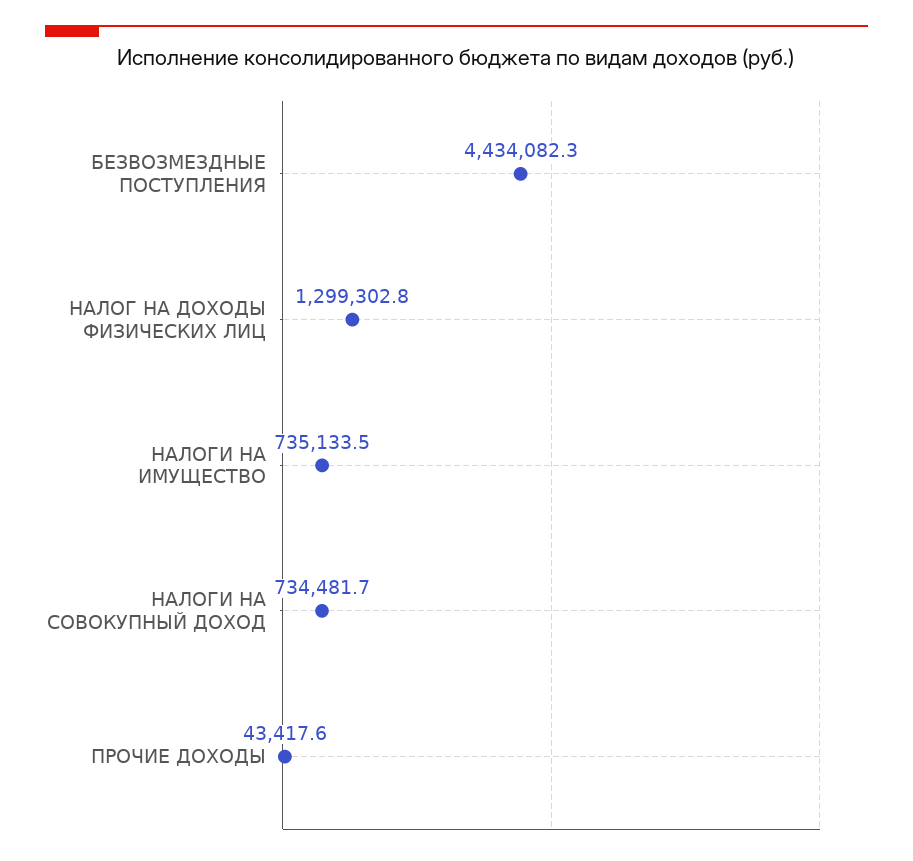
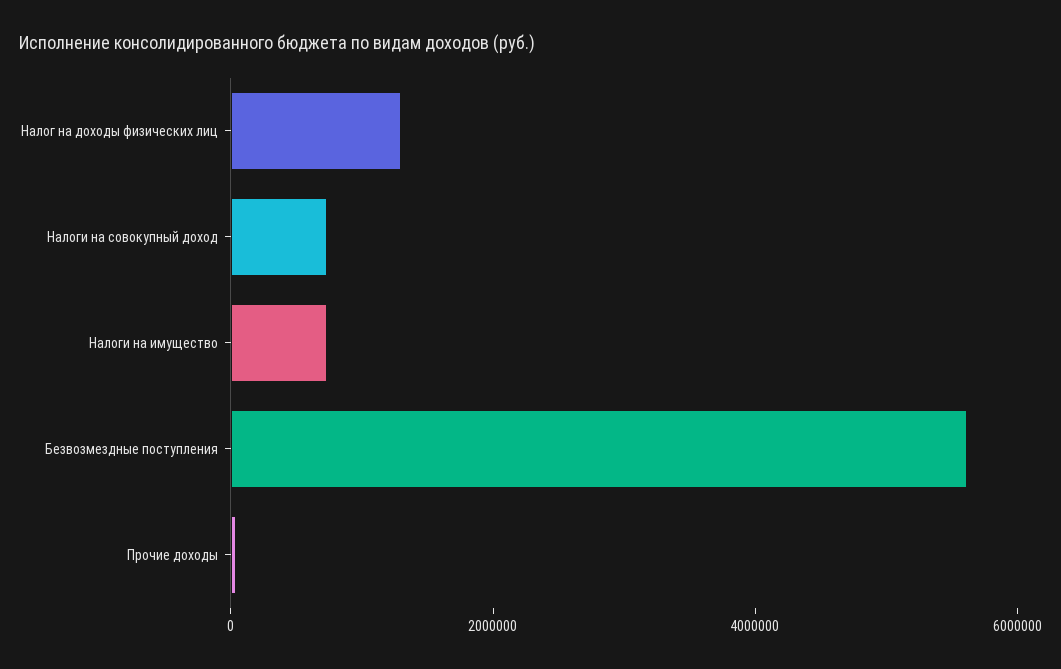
БЕЗВОЗМЕЗДНЫЕ ПОСТУПЛЕНИЯ: 4434082.3 -> 5500000

